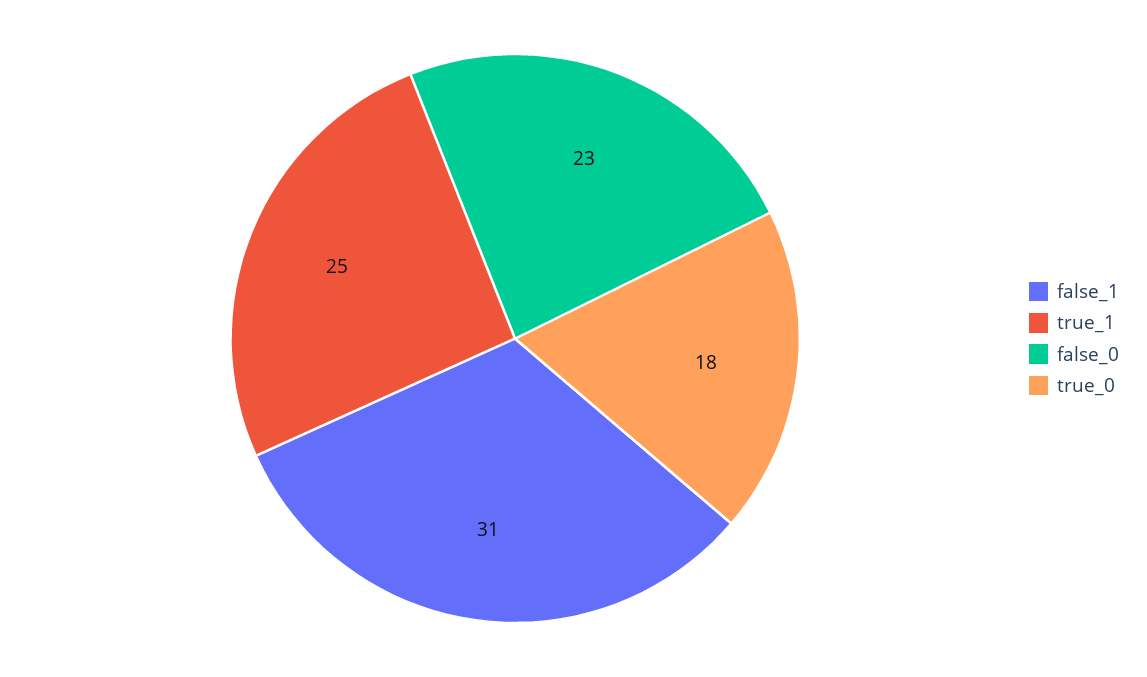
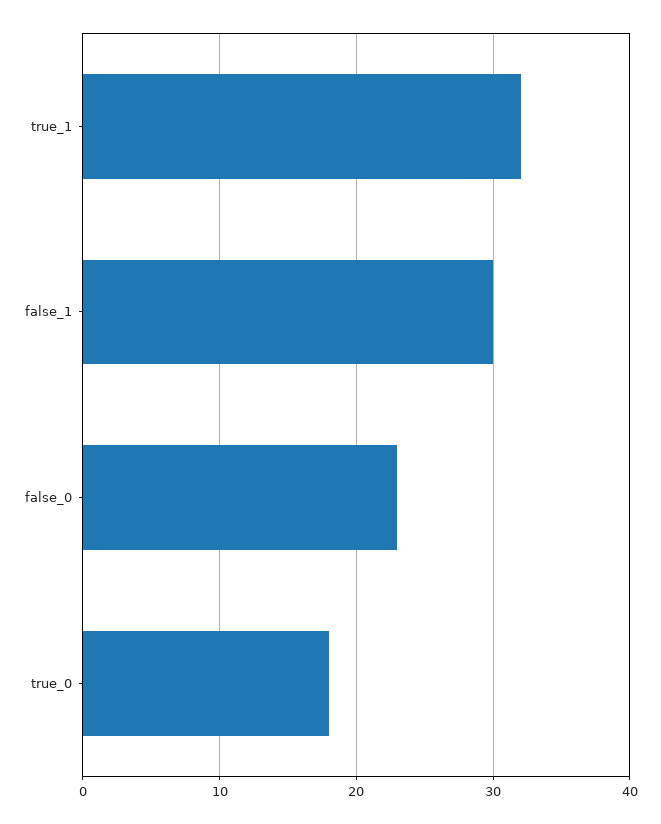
false_1: 31 -> 30
true_1: 25 -> 32

